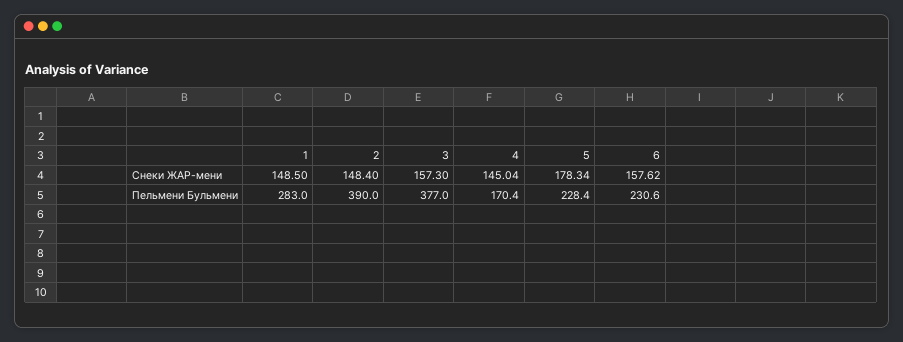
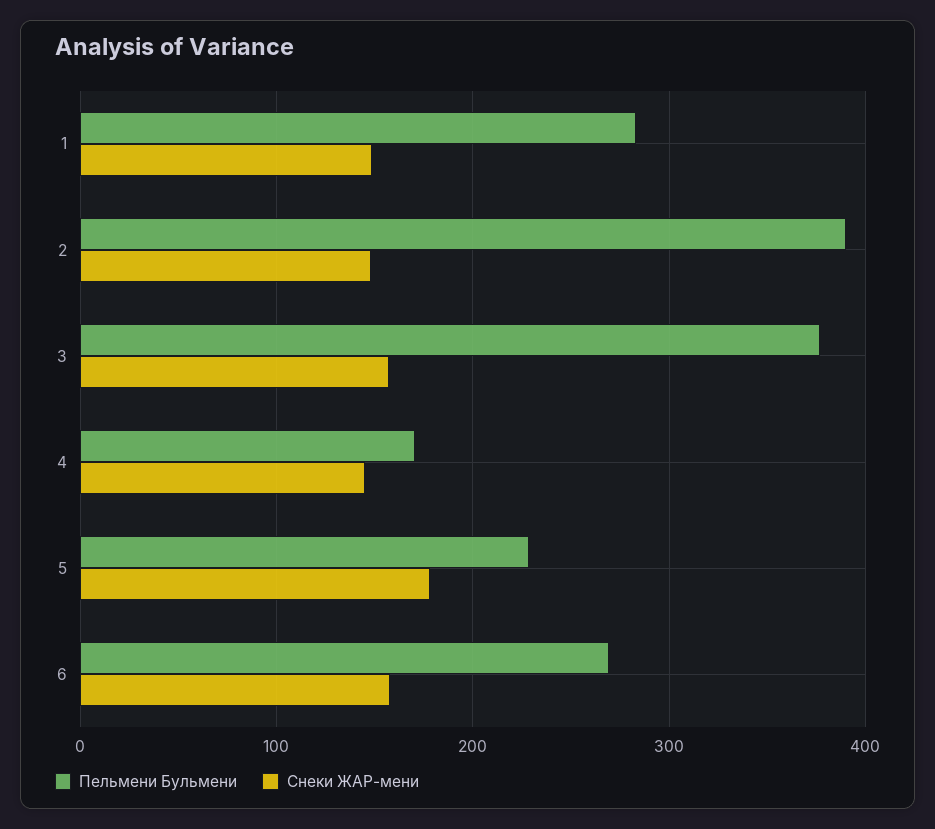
Пельмени Бульмени, 6: 230.6 -> 270

